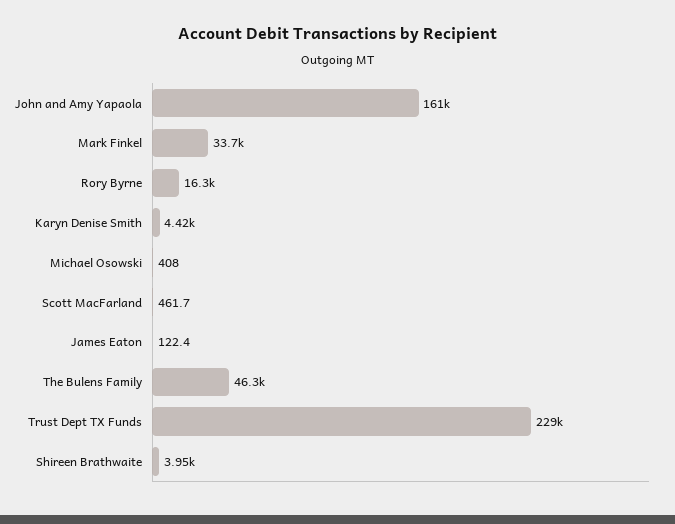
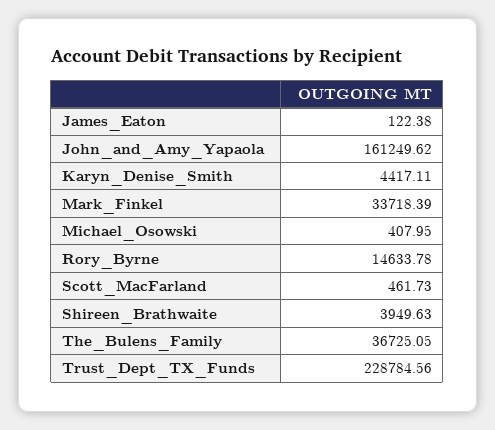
Rory Byrne: 16300 -> 14633.78
The Bulens Family: 46300 -> 36725.05

